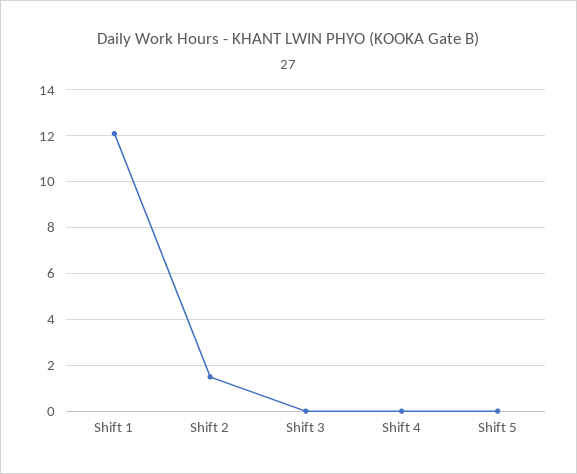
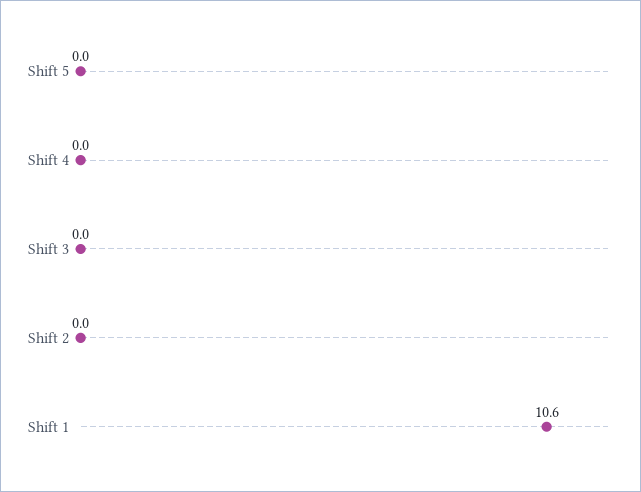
Shift 1: 12 -> 10.6
Shift 2: 1.5 -> 0

